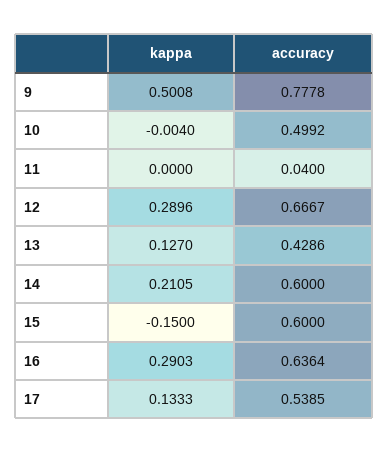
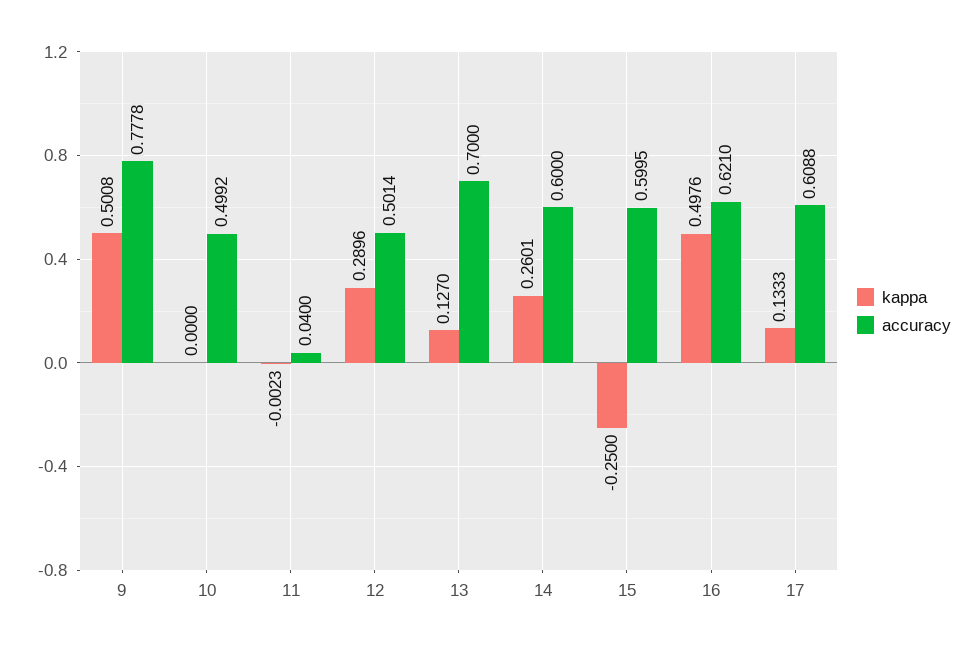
kappa, 10: -0.004 -> 0
kappa, 11: 0 -> -0.0023
accuracy, 12: 0.6667 -> 0.5014
accuracy, 13: 0.4286 -> 0.7
kappa, 14: 0.2105 -> 0.2601
kappa, 15: -0.15 -> -0.25
accuracy, 15: 0.6 -> 0.5995
kappa, 16: 0.2903 -> 0.4976
accuracy, 16: 0.6364 -> 0.621
accuracy, 17: 0.5385 -> 0.6088

